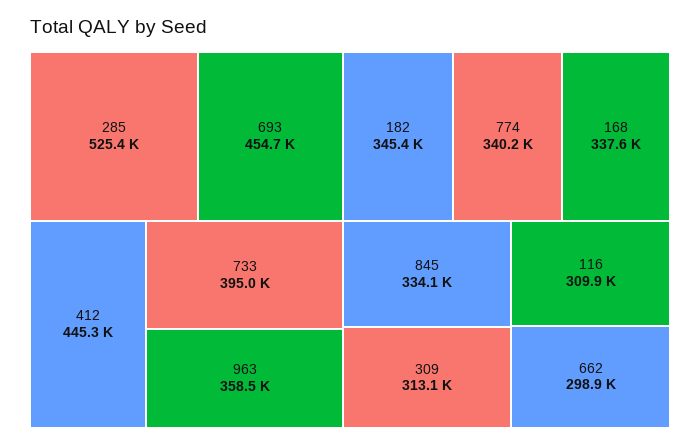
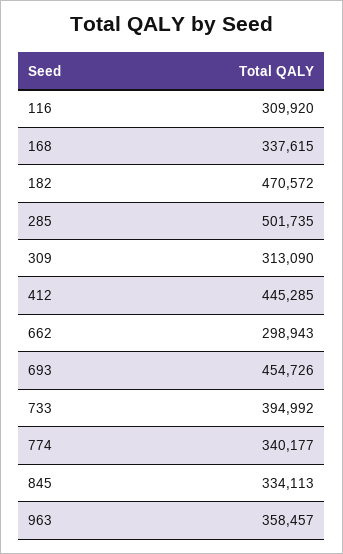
285: 525400 -> 501735
182: 345400 -> 470572

